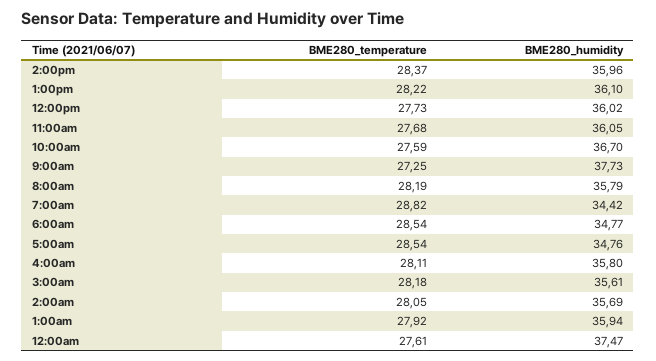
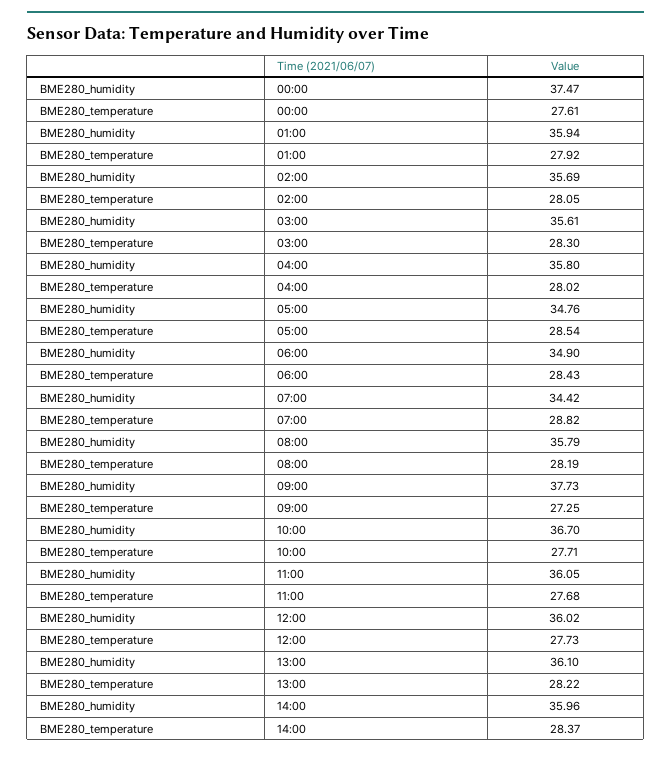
BME280_temperature, 10:00am: 27.59 -> 27.71
BME280_temperature, 6:00am: 28.54 -> 28.43
BME280_humidity, 6:00am: 34.77 -> 34.9
BME280_temperature, 4:00am: 28.11 -> 28.02
BME280_temperature, 3:00am: 28.18 -> 28.3

